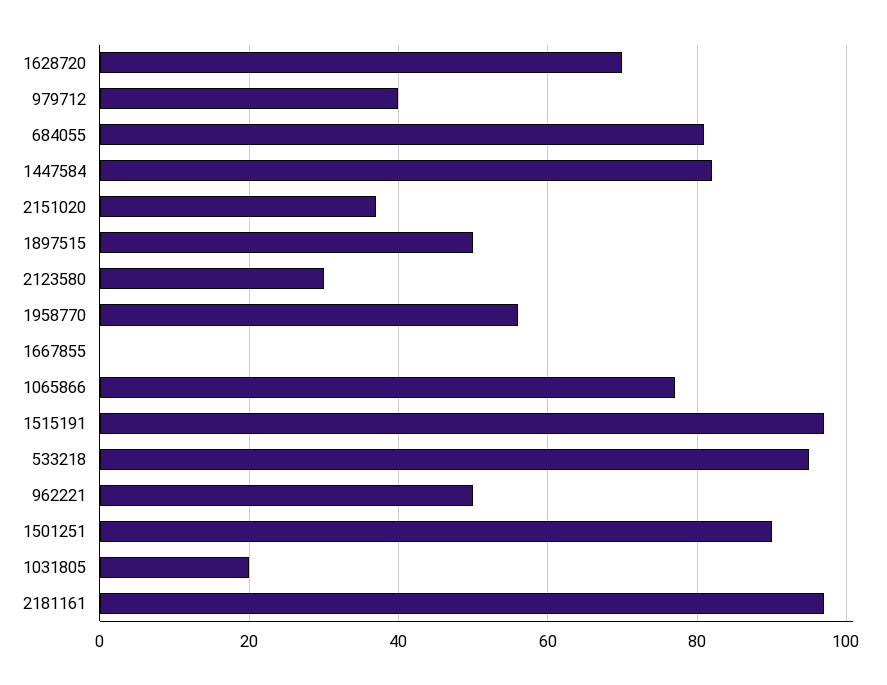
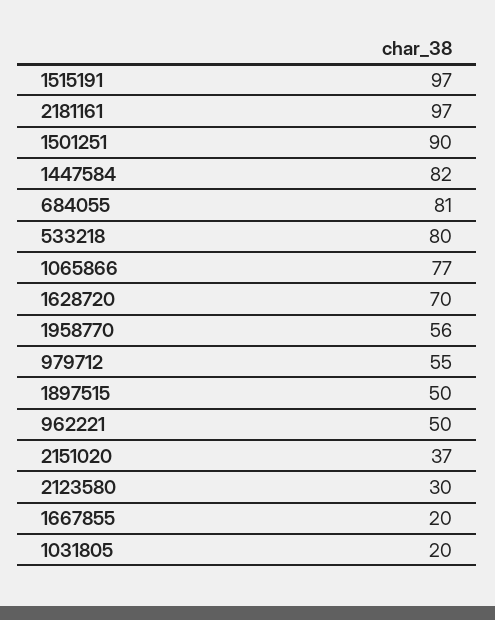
979712: 40 -> 55
1667855: 0 -> 20
533218: 95 -> 80

